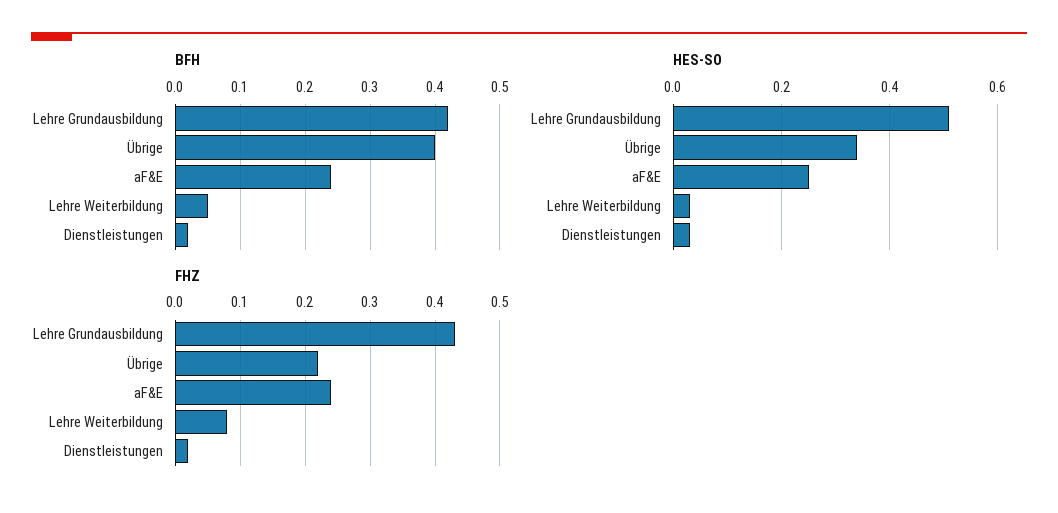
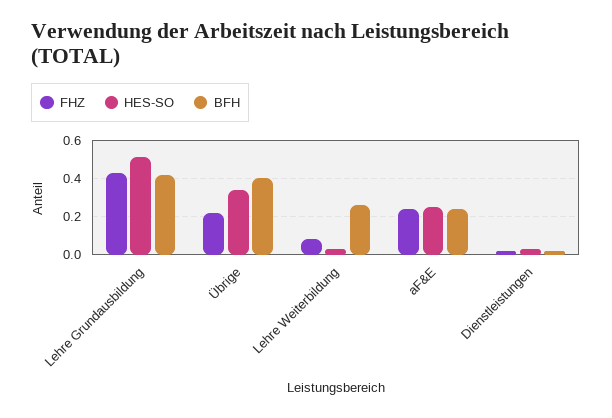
BFH, Lehre Weiterbildung: 0.05 -> 0.25

